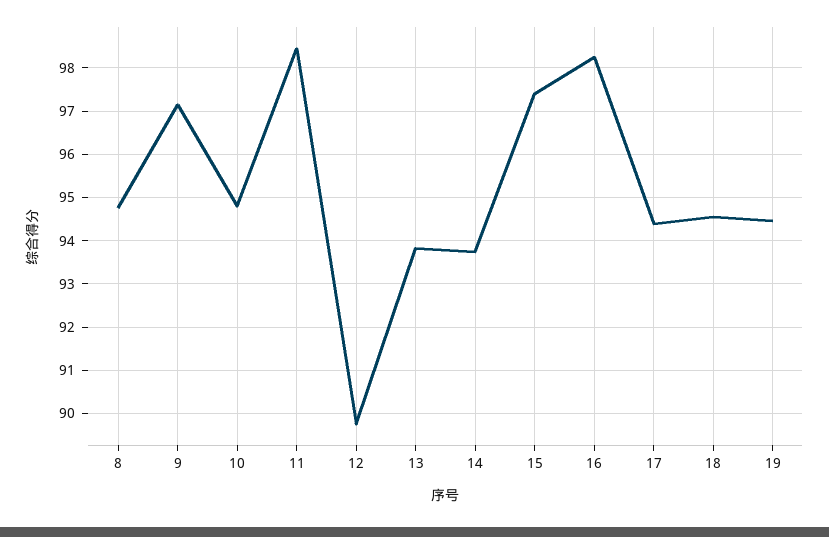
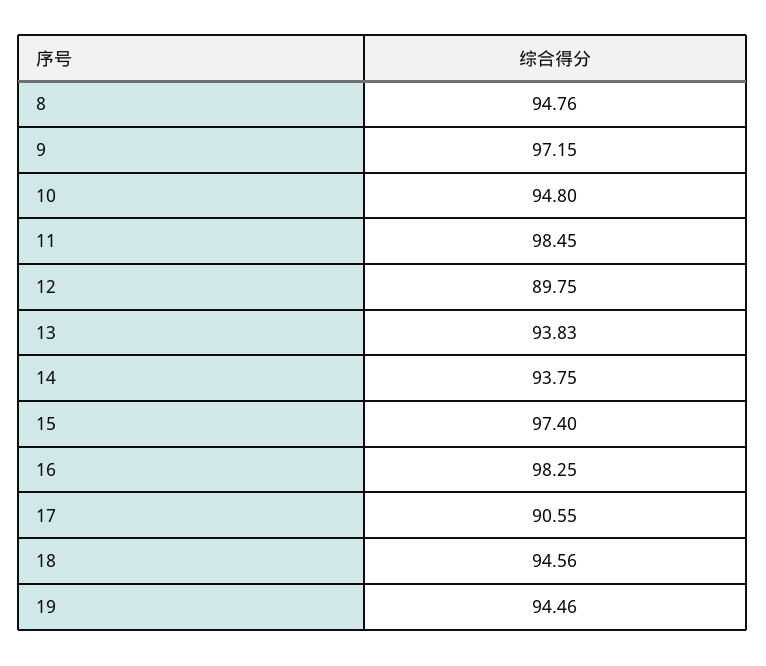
17: 94.4 -> 90.55

